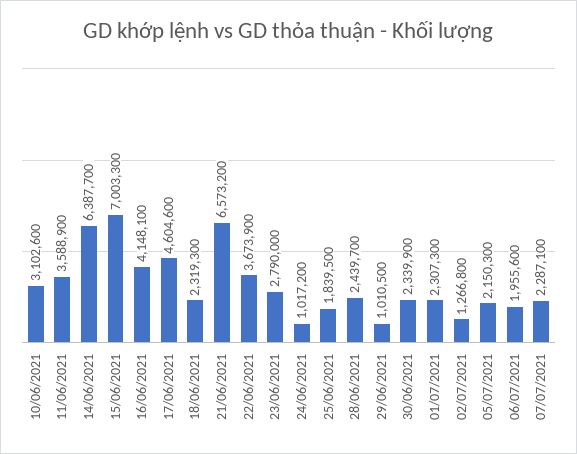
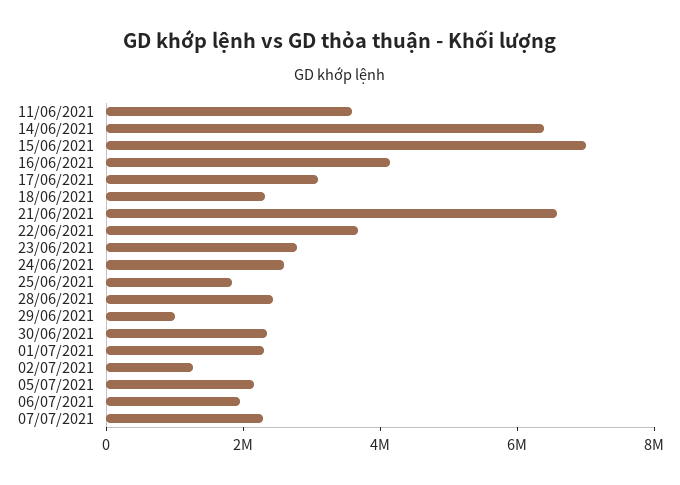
10/06/2021: 3102600 -> none
17/06/2021: 4604600 -> 3000000
24/06/2021: 1017200 -> 2500000

